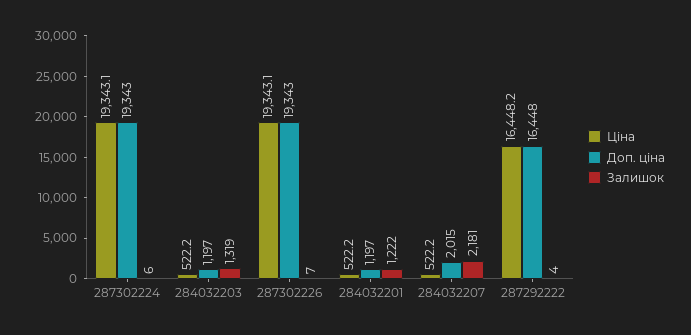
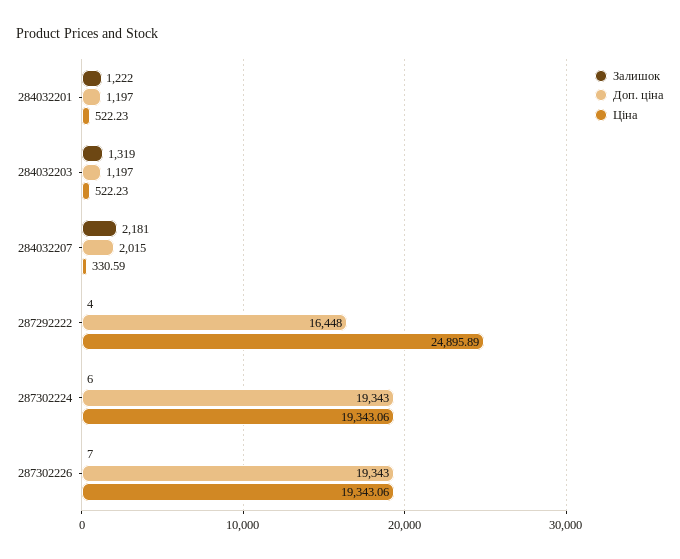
Ціна, 284032207: 522.2 -> 330.59
Ціна, 287292222: 16448.2 -> 24895.89

